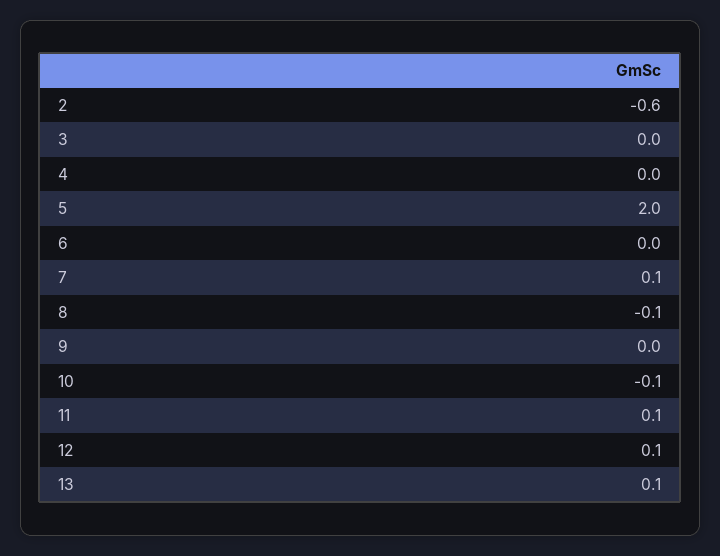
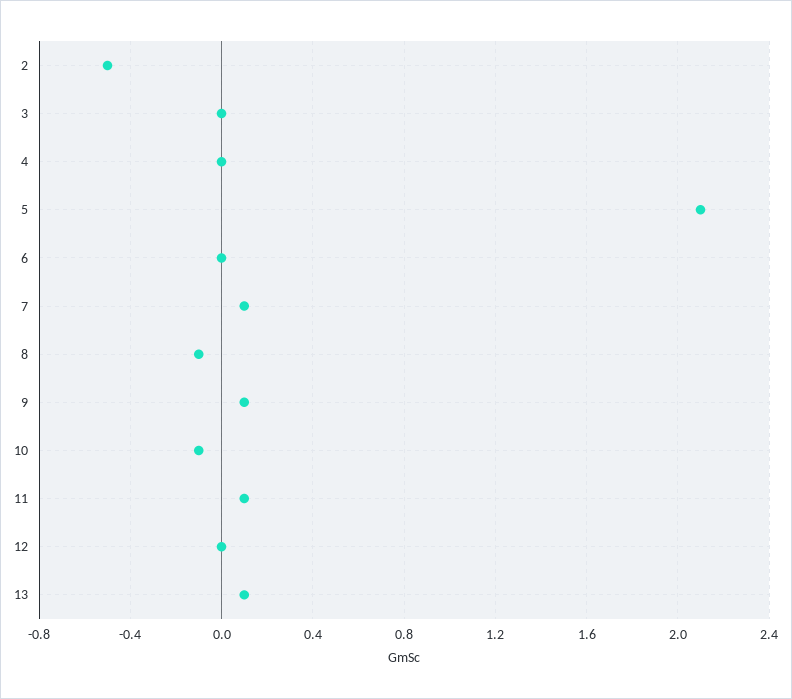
2: -0.6 -> -0.5
5: 2 -> 2.1
9: 0 -> 0.1
12: 0.1 -> 0

